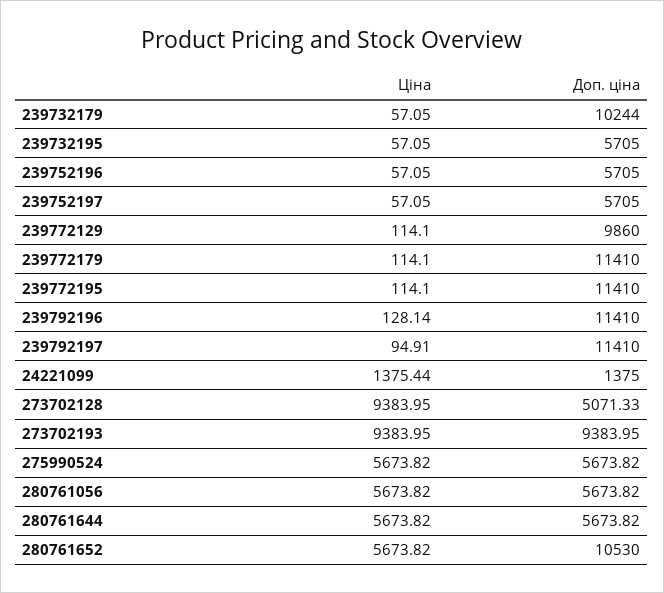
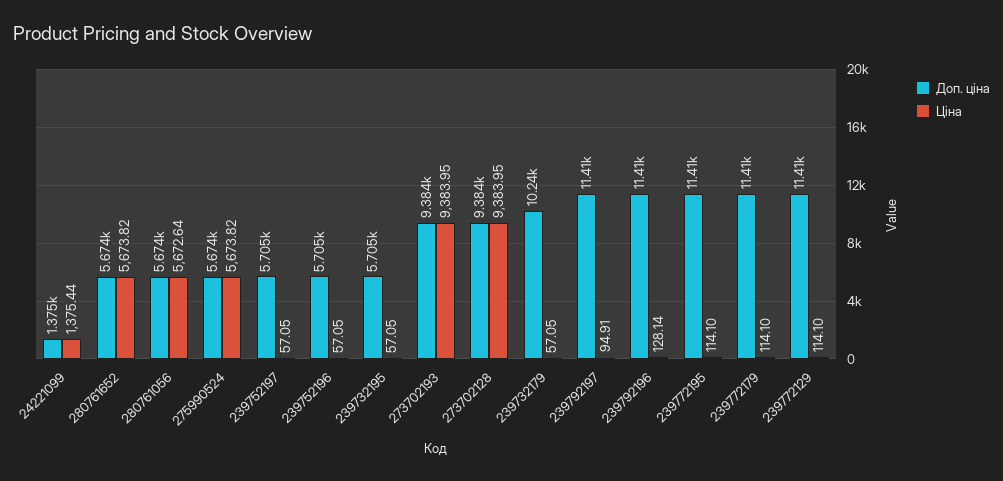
Доп. ціна, 239772129: 9860 -> 11410
Доп. ціна, 273702128: 5071.33 -> 9384
Ціна, 280761056: 5673.82 -> 5672.64
Ціна, 280761644: 5673.82 -> none
Доп. ціна, 280761644: 5673.82 -> none
Доп. ціна, 280761652: 10530 -> 5674

